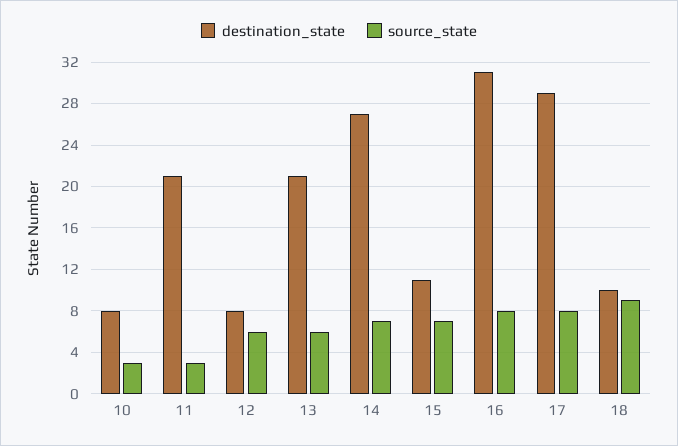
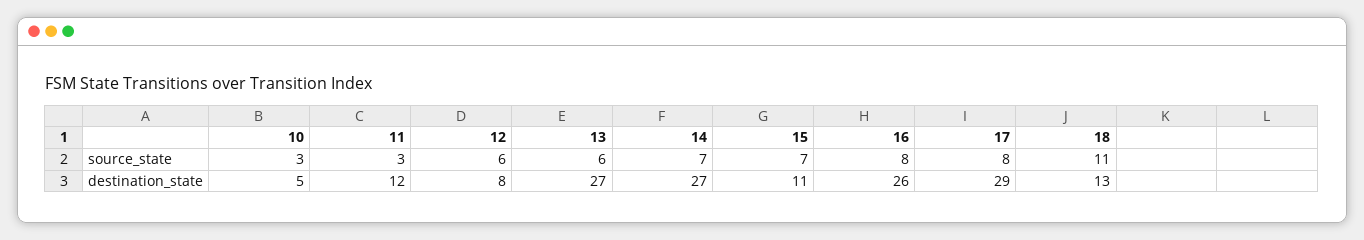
destination_state, 10: 8 -> 5
destination_state, 11: 21 -> 12
destination_state, 13: 21 -> 27
destination_state, 16: 31 -> 26
destination_state, 18: 10 -> 13
source_state, 18: 9 -> 11

